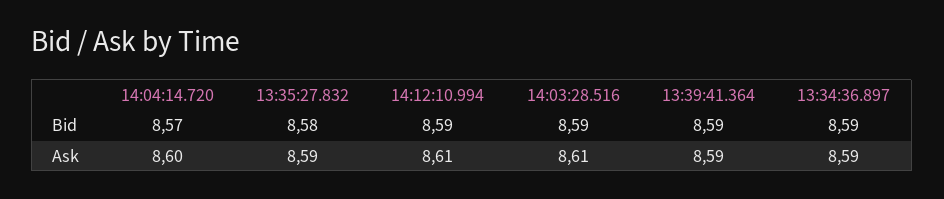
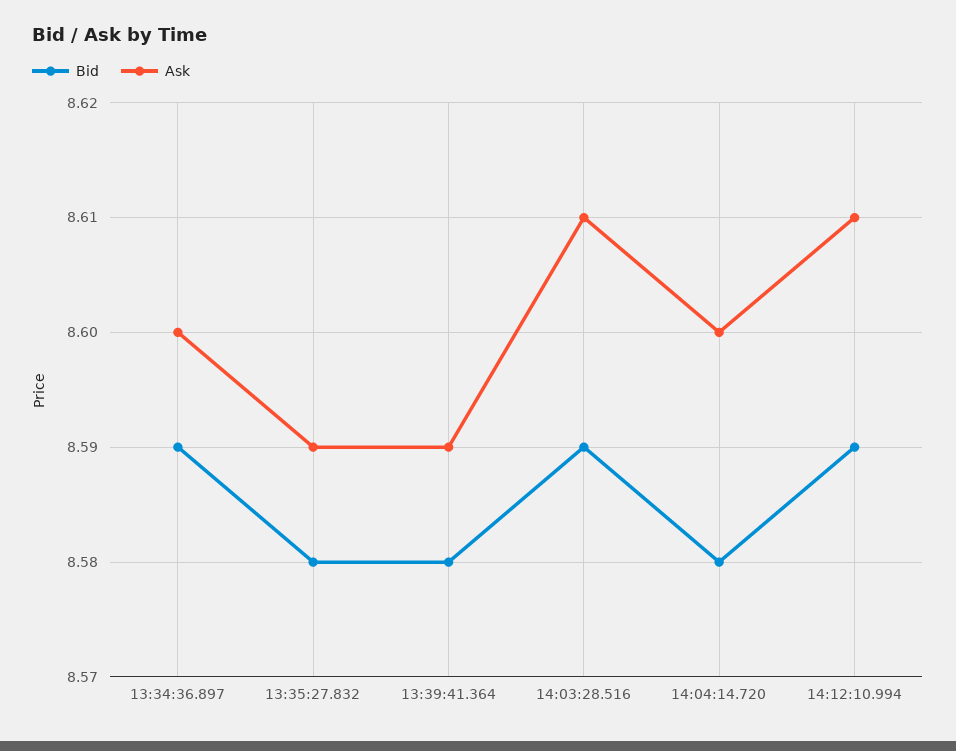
Bid, 14:04:14.720: 8.57 -> 8.58
Bid, 13:39:41.364: 8.59 -> 8.58
Ask, 13:34:36.897: 8.59 -> 8.6

